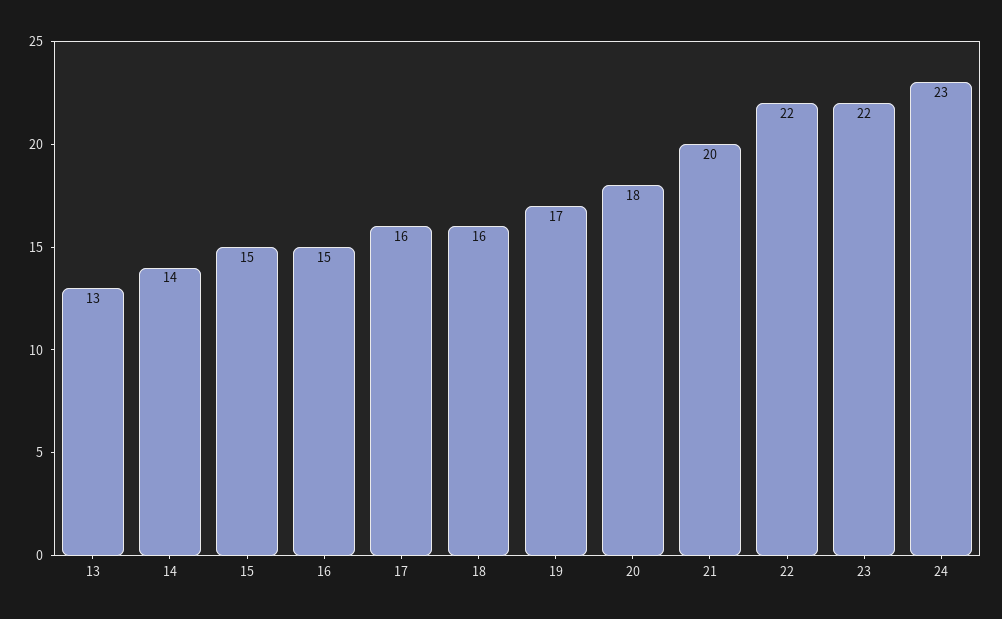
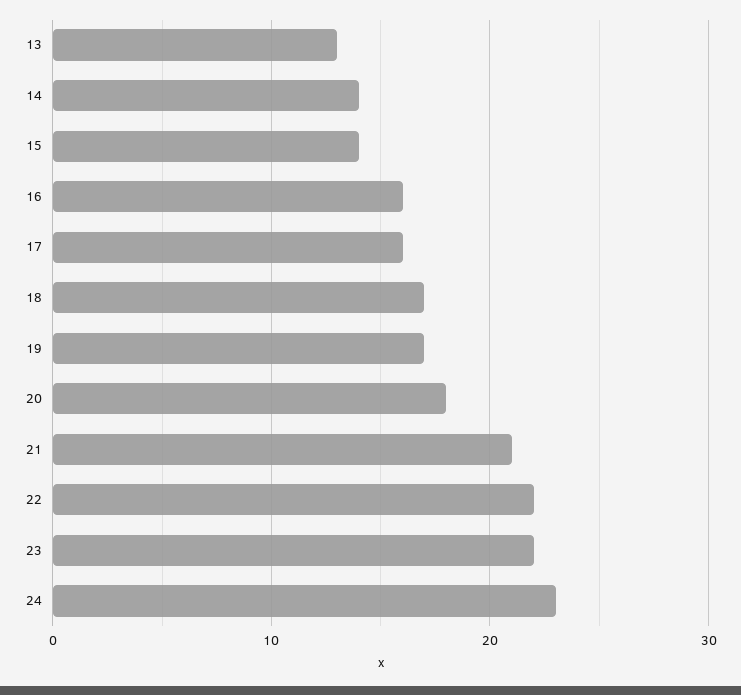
15: 15 -> 14
16: 15 -> 16
18: 16 -> 17
21: 20 -> 21

